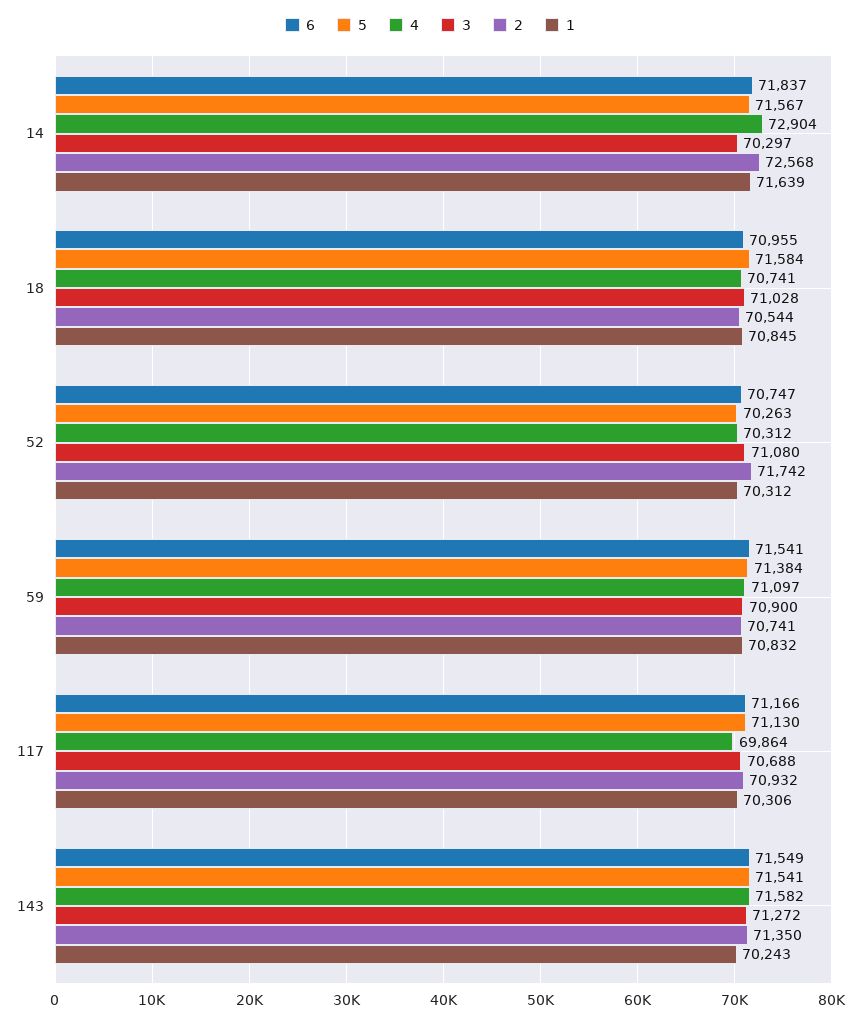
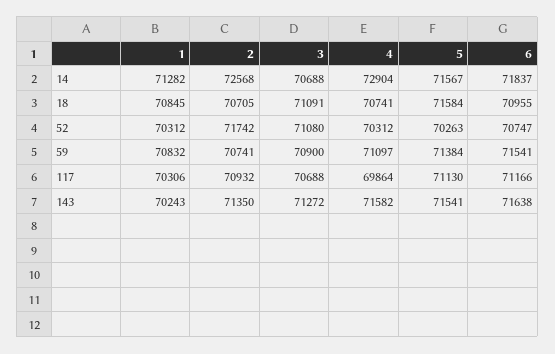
3, 14: 70297 -> 70688
1, 14: 71639 -> 71282
3, 18: 71028 -> 71091
2, 18: 70544 -> 70705
6, 143: 71549 -> 71638

